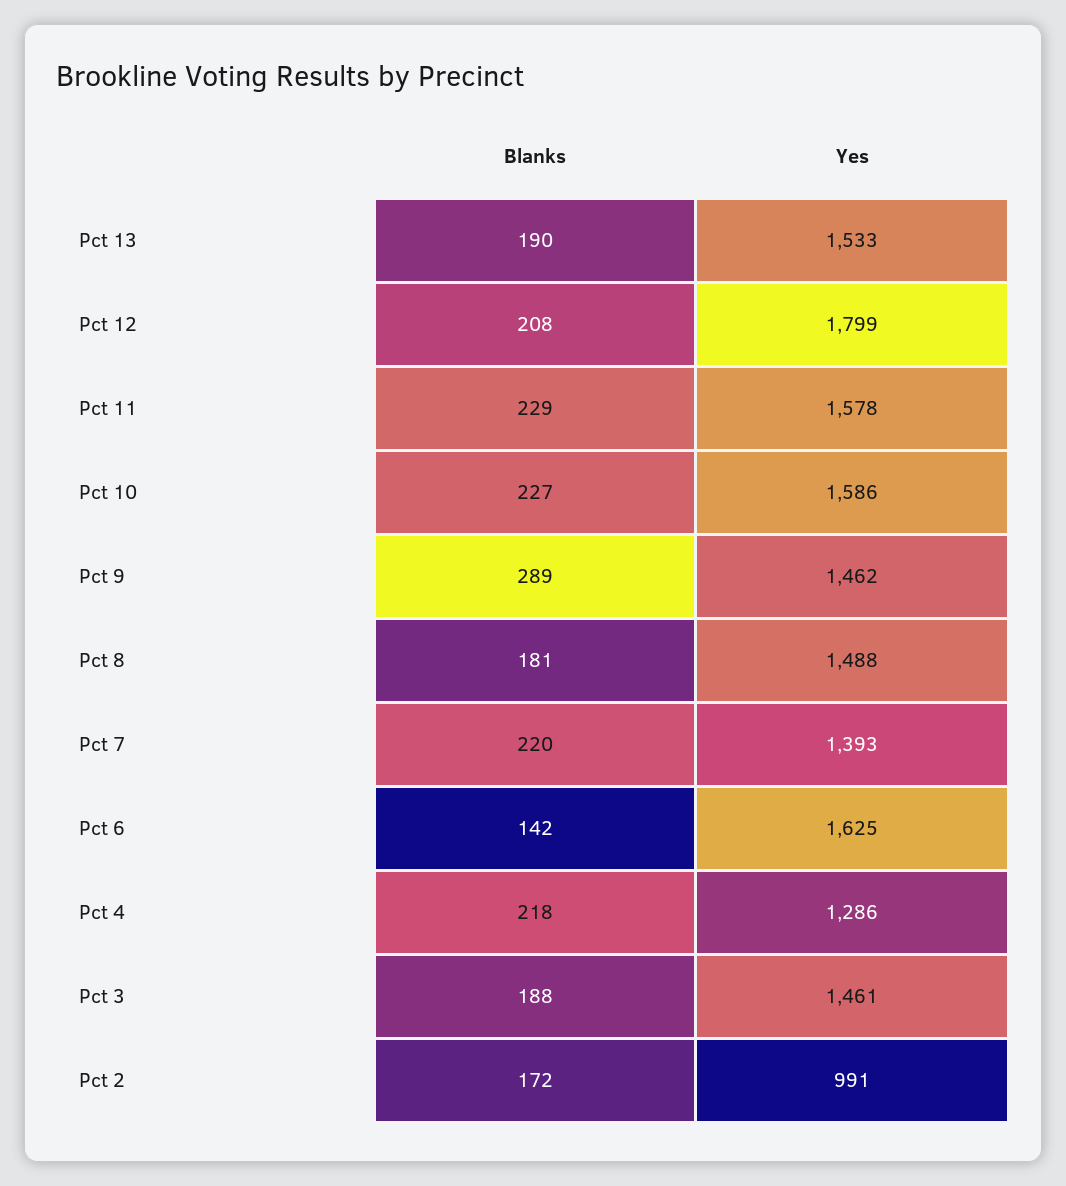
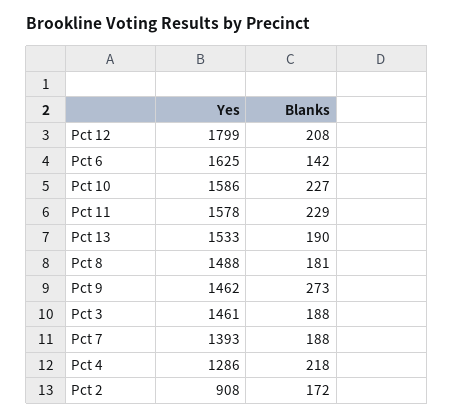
Blanks, Pct 9: 289 -> 273
Blanks, Pct 7: 220 -> 188
Yes, Pct 2: 991 -> 908

